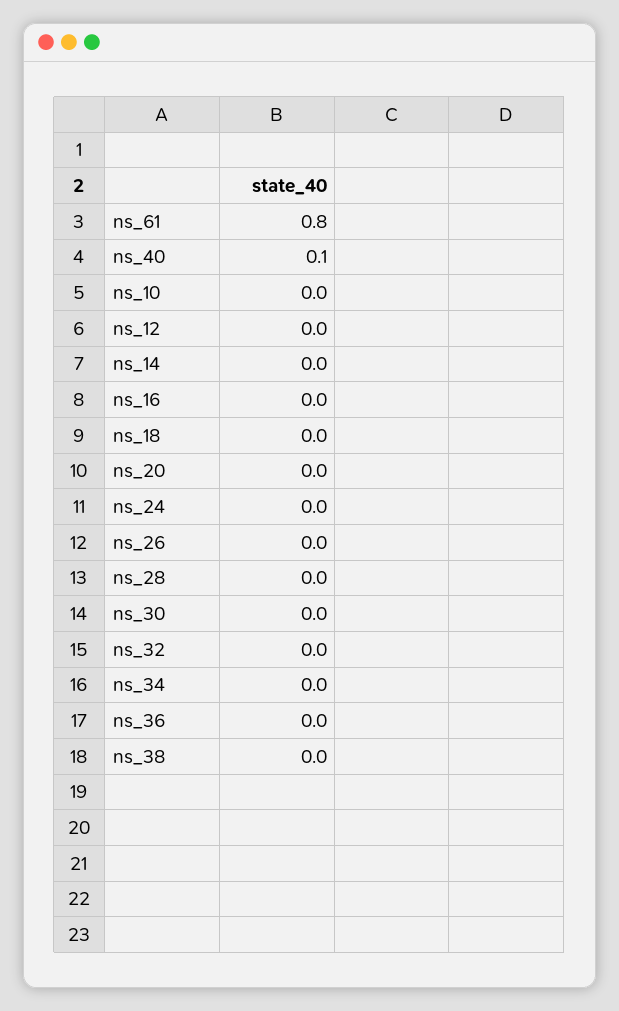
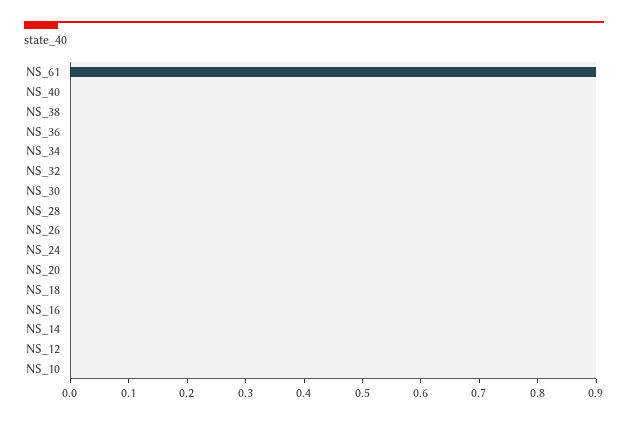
ns_61: 0.8 -> 0.9
ns_40: 0.1 -> 0

